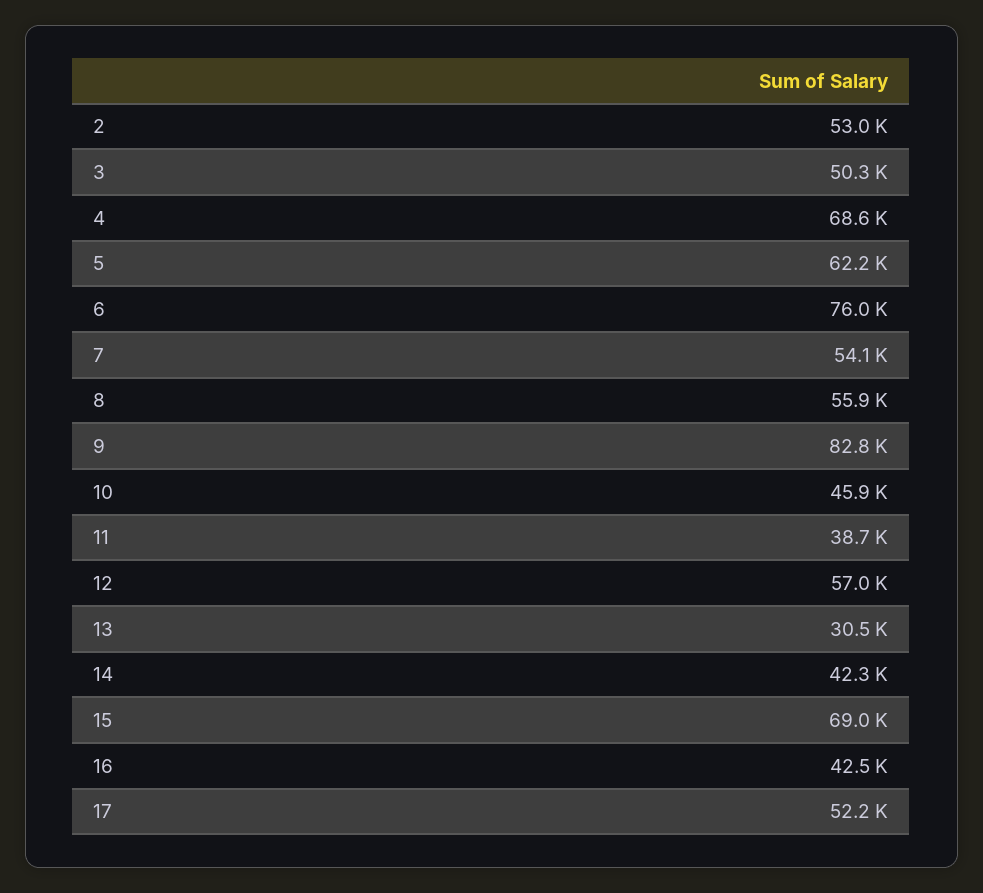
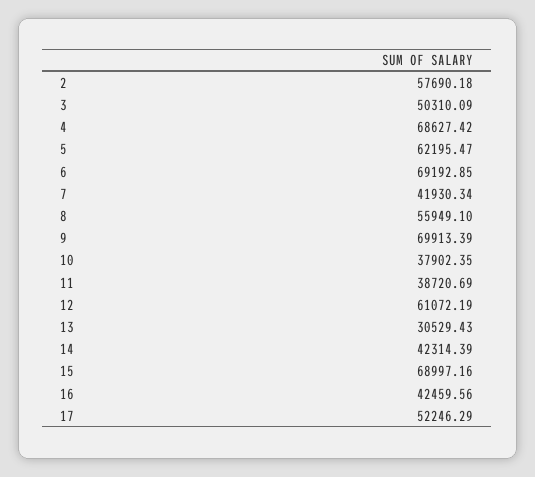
2: 53000 -> 57690.18
6: 76000 -> 69192.85
7: 54100 -> 41930.34
9: 82800 -> 69913.39
10: 45900 -> 37902.35
12: 57000 -> 61072.19

